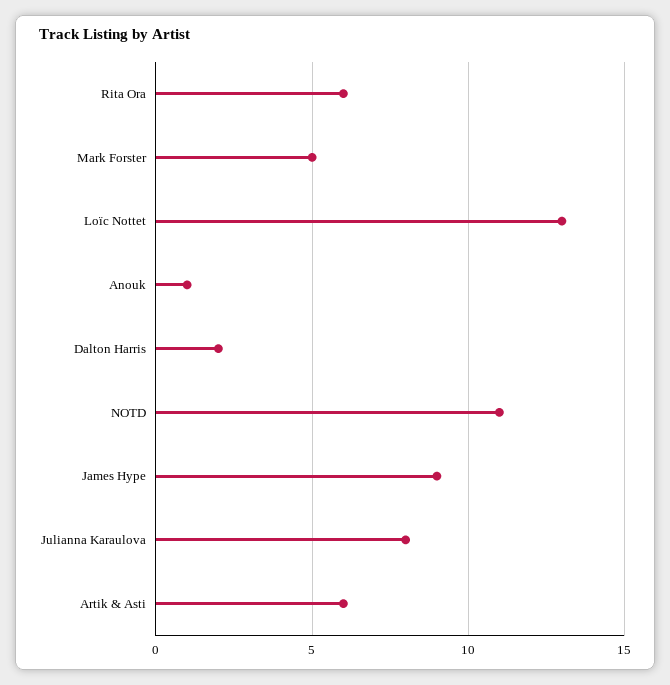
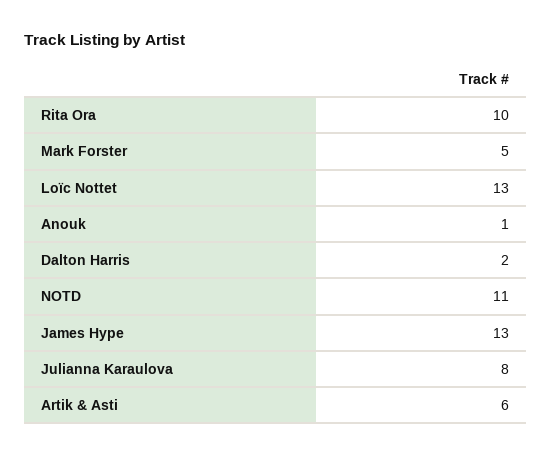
Rita Ora: 6 -> 10
James Hype: 9 -> 13

